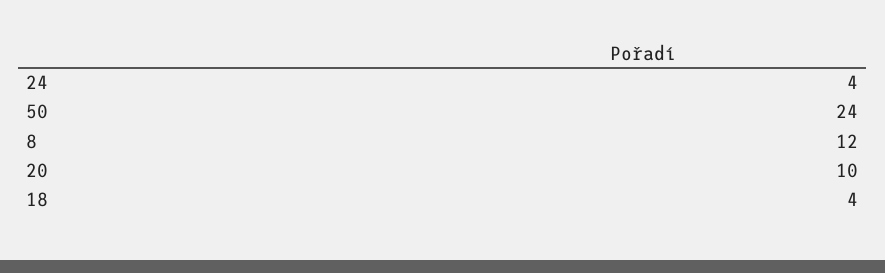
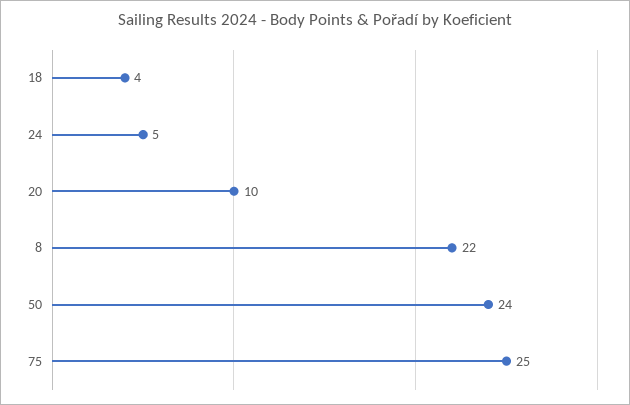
24: 4 -> 5
8: 12 -> 22
75: none -> 25

